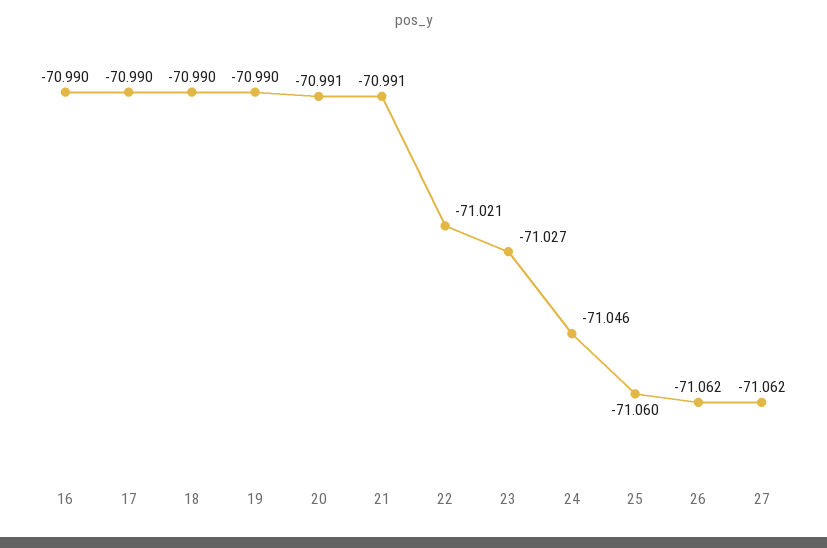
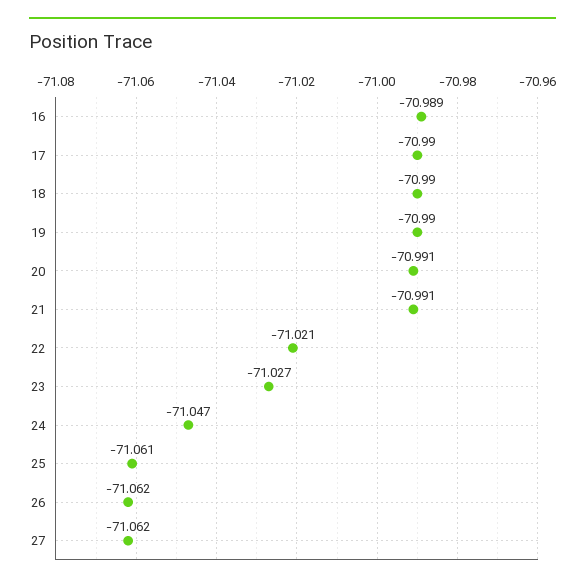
16: -70.99 -> -70.989
24: -71.046 -> -71.047
25: -71.06 -> -71.061

